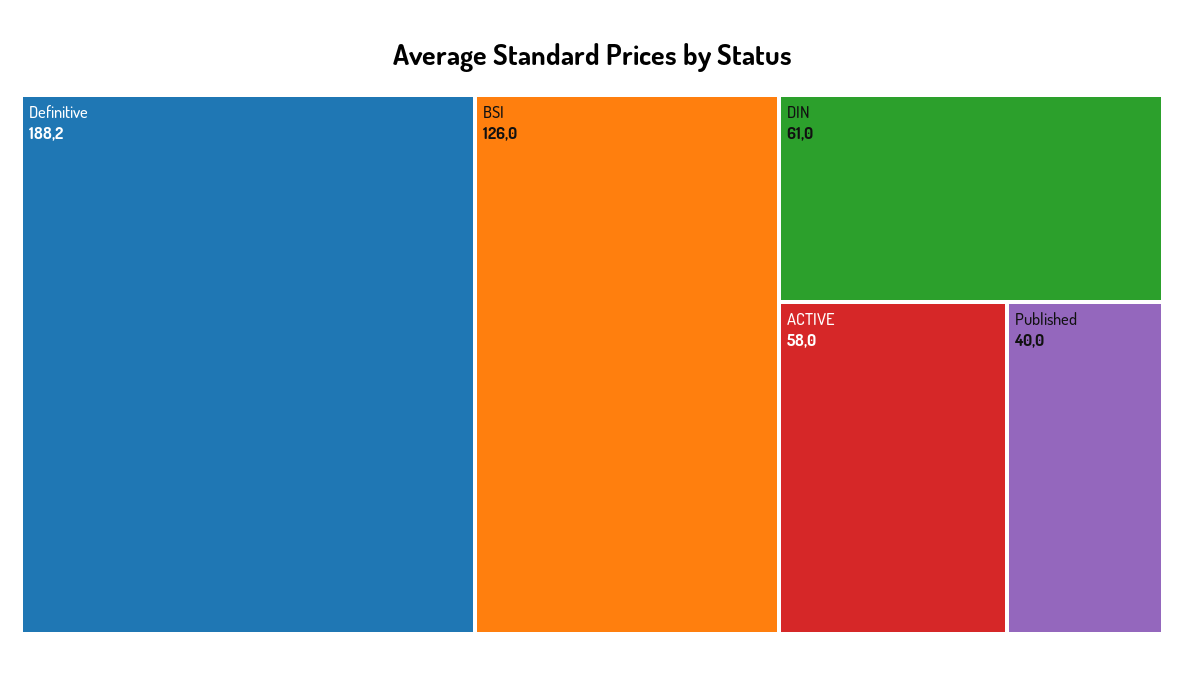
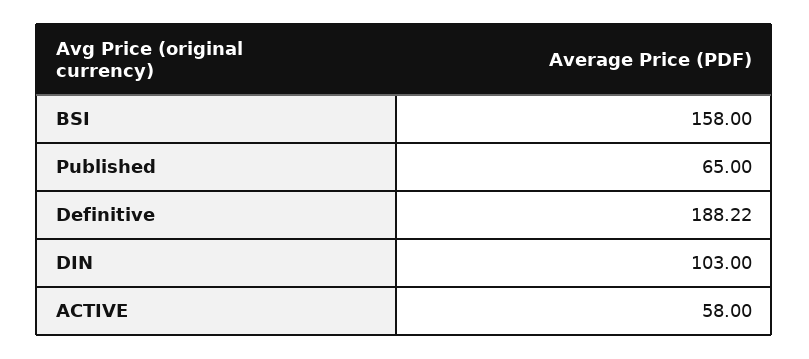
BSI: 126 -> 158
DIN: 61 -> 103
Published: 40 -> 65

